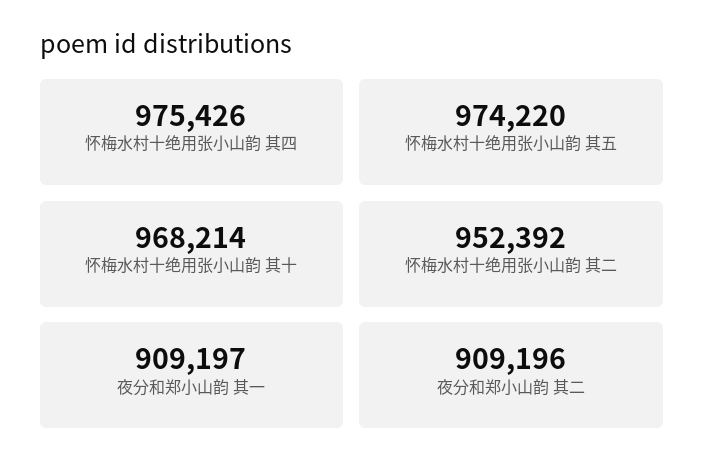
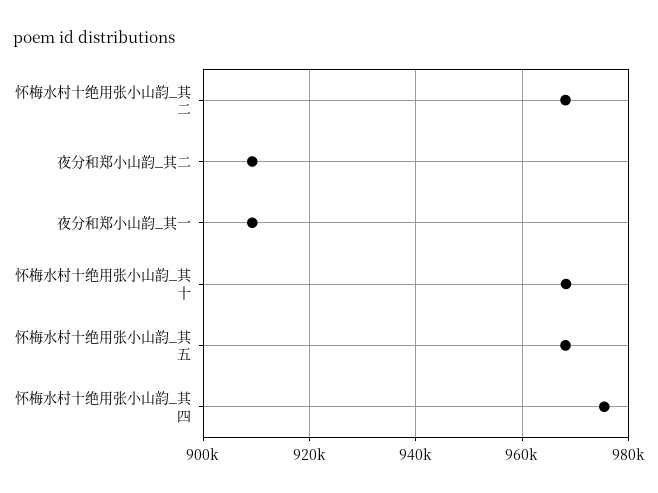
怀梅水村十绝用张小山韵 其五: 974220 -> 968000
怀梅水村十绝用张小山韵 其二: 952392 -> 968000

